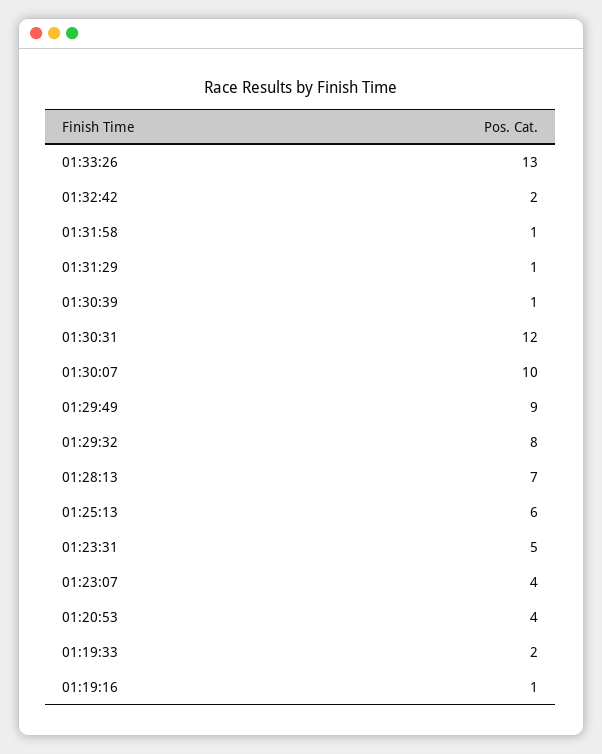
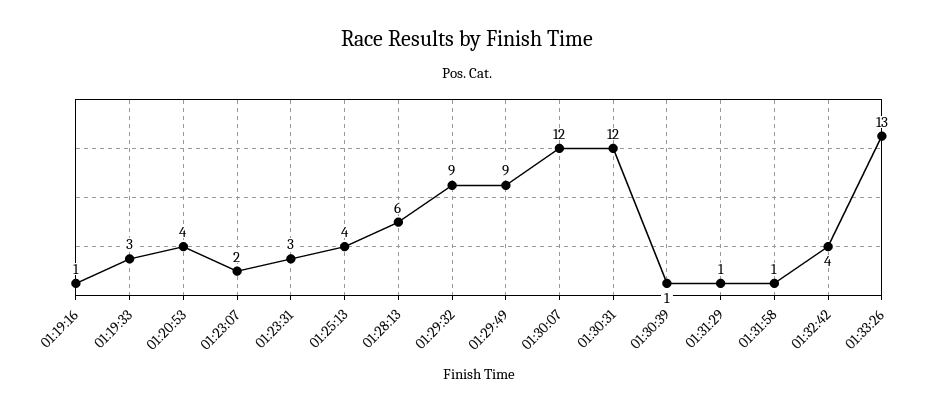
01:32:42: 2 -> 4
01:30:07: 10 -> 12
01:29:32: 8 -> 9
01:28:13: 7 -> 6
01:25:13: 6 -> 4
01:23:31: 5 -> 3
01:23:07: 4 -> 2
01:19:33: 2 -> 3

